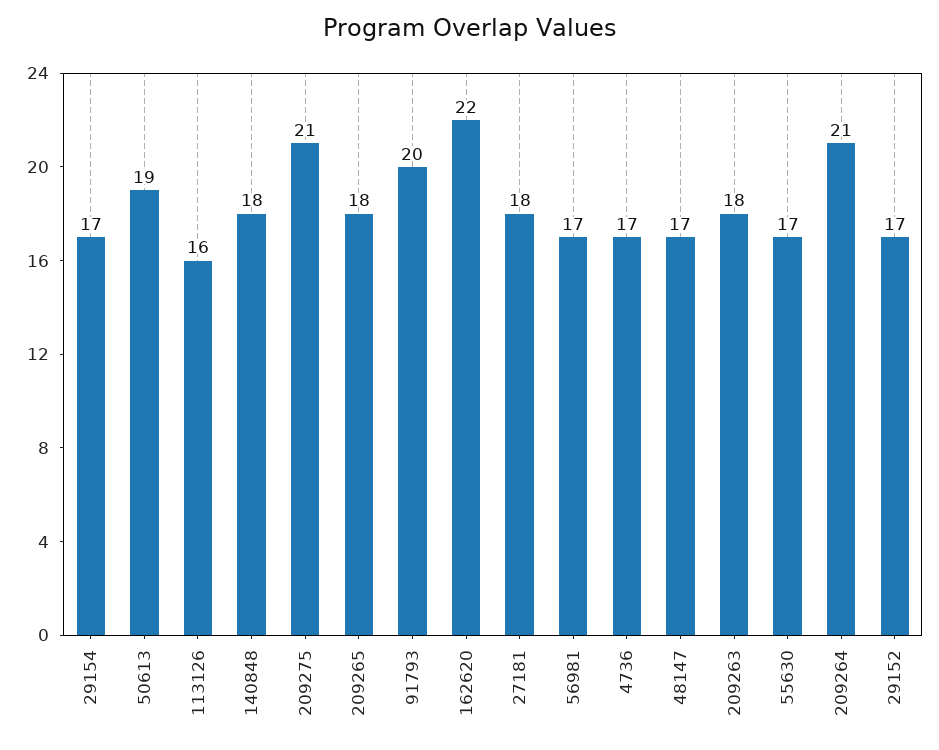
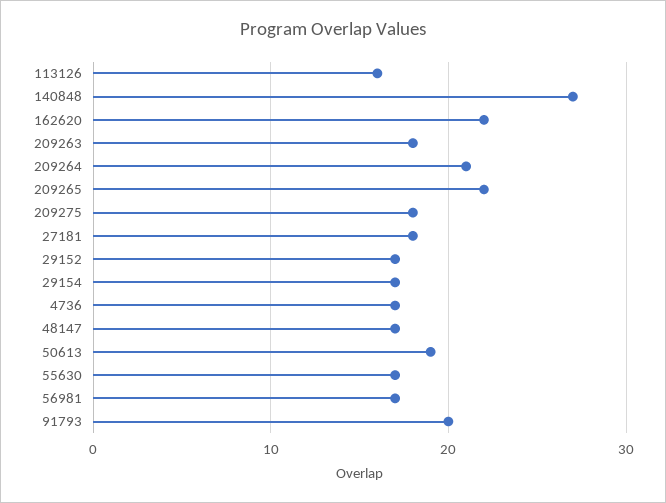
140848: 18 -> 27
209275: 21 -> 18
209265: 18 -> 22

